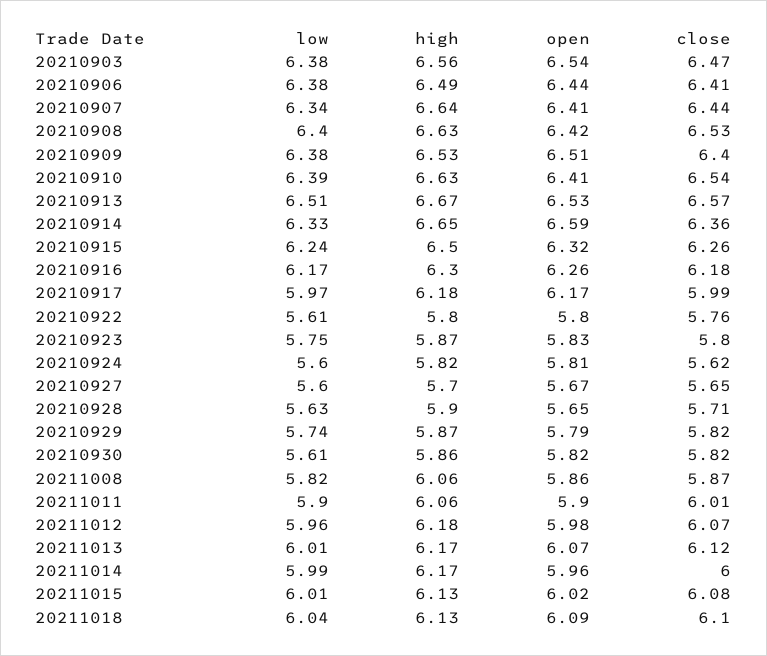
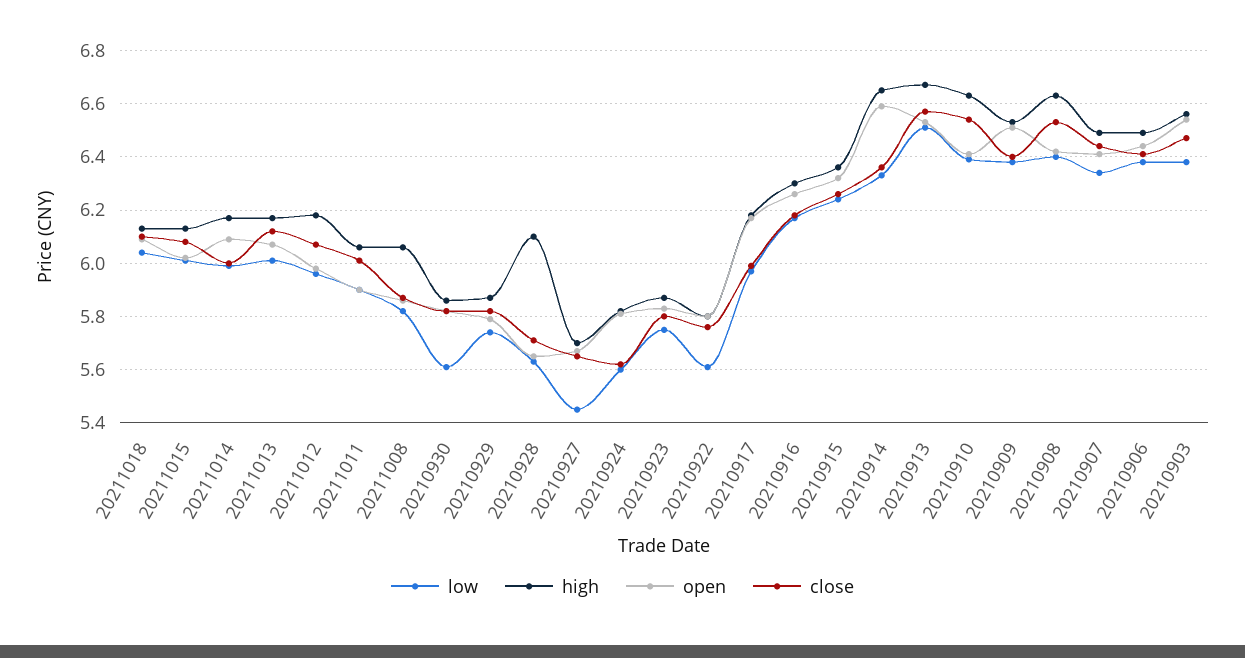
high, 20210907: 6.64 -> 6.5
high, 20210915: 6.5 -> 6.35
low, 20210927: 5.6 -> 5.45
high, 20210928: 5.9 -> 6.1
open, 20211014: 5.96 -> 6.1

